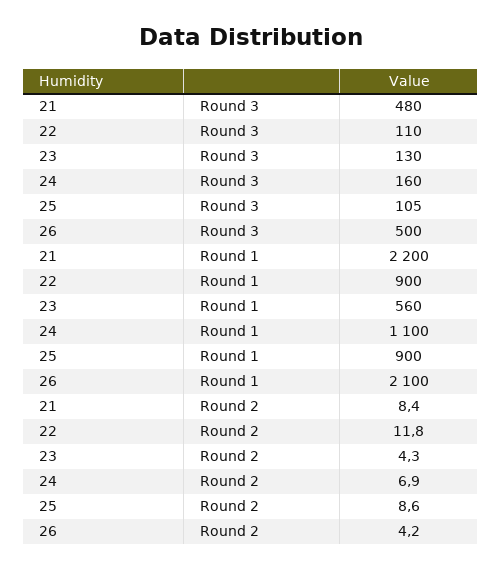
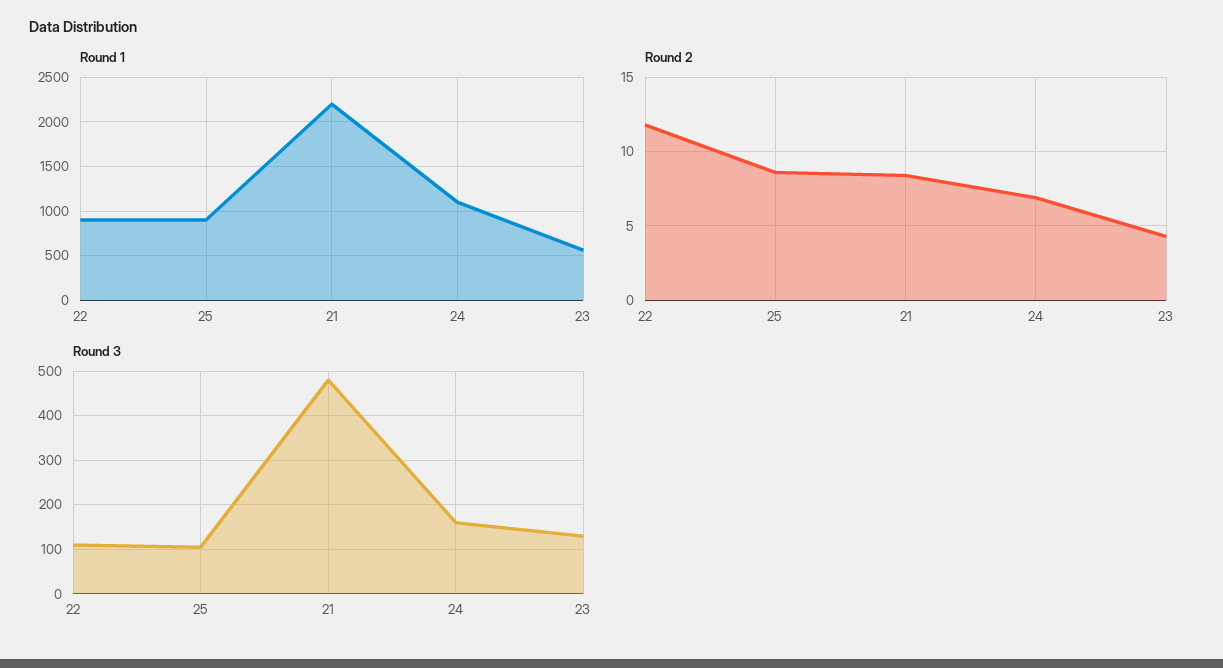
Round 3, 26: 500 -> none
Round 1, 26: 2100 -> none
Round 2, 26: 4.2 -> none

